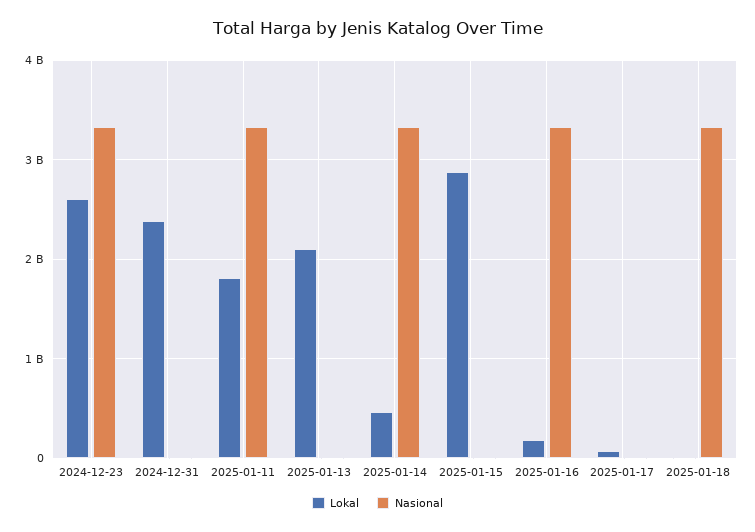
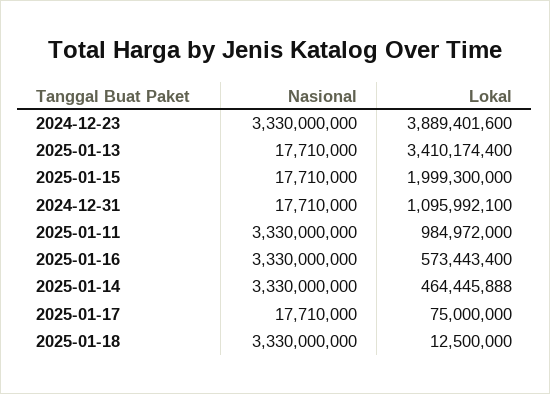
Lokal, 2024-12-23: 2600000000 -> 3889401600
Lokal, 2024-12-31: 2400000000 -> 1095992100
Lokal, 2025-01-11: 1800000000 -> 984972000
Lokal, 2025-01-13: 2100000000 -> 3410174400
Lokal, 2025-01-15: 2900000000 -> 1999300000
Lokal, 2025-01-16: 200000000 -> 573443400

